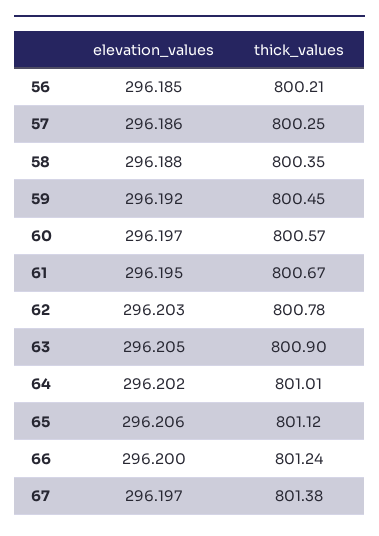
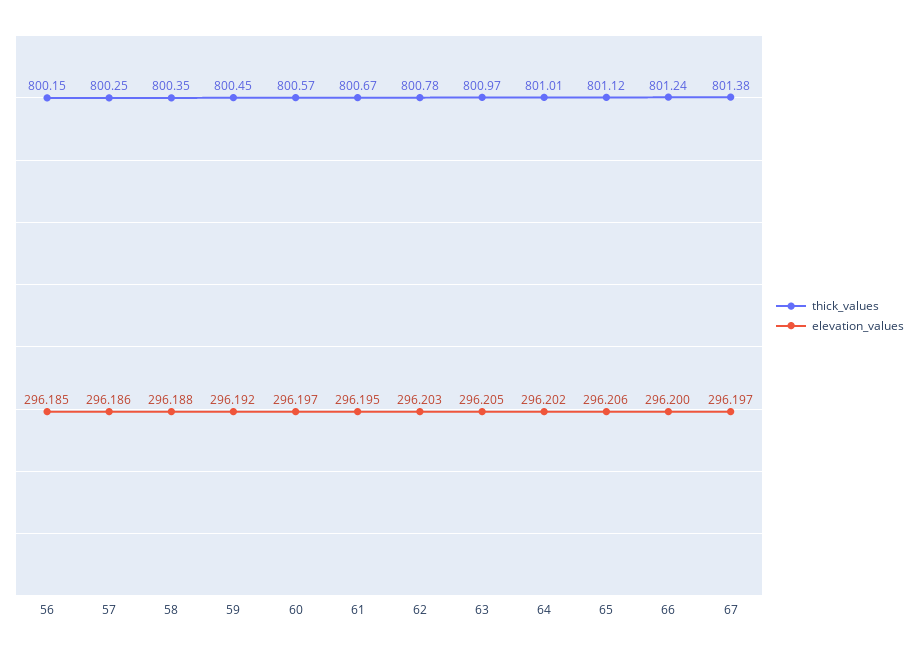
thick_values, 56: 800.21 -> 800.15
thick_values, 63: 800.9 -> 800.97

